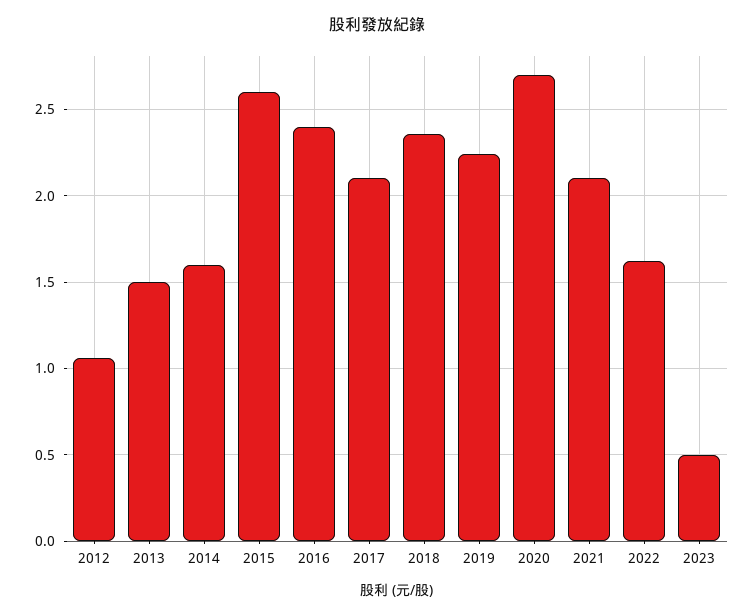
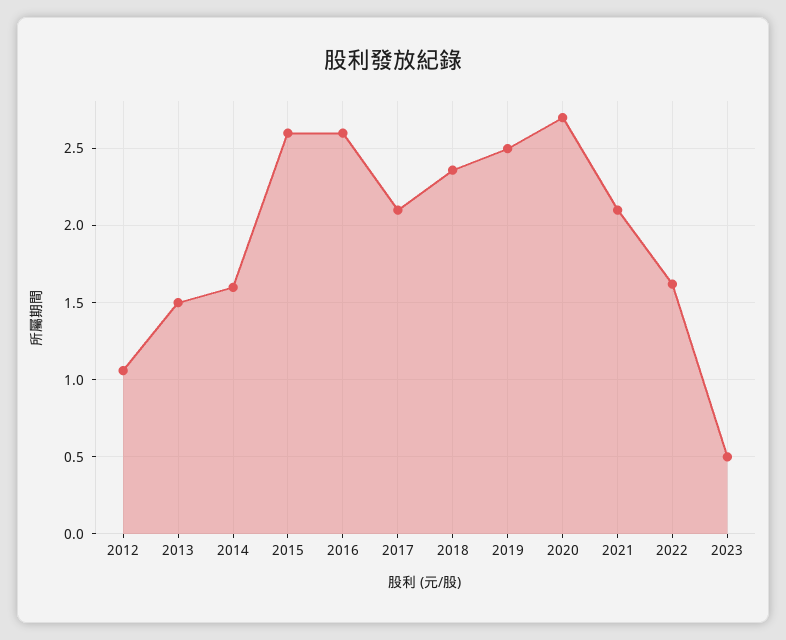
2016: 2.4 -> 2.6
2019: 2.25 -> 2.5

